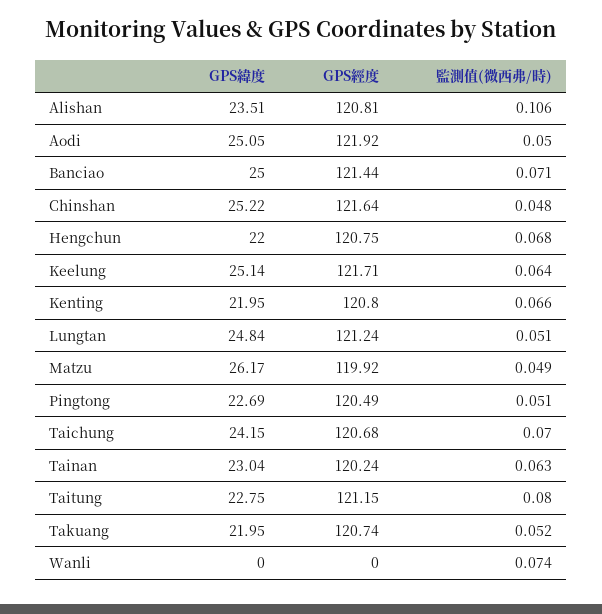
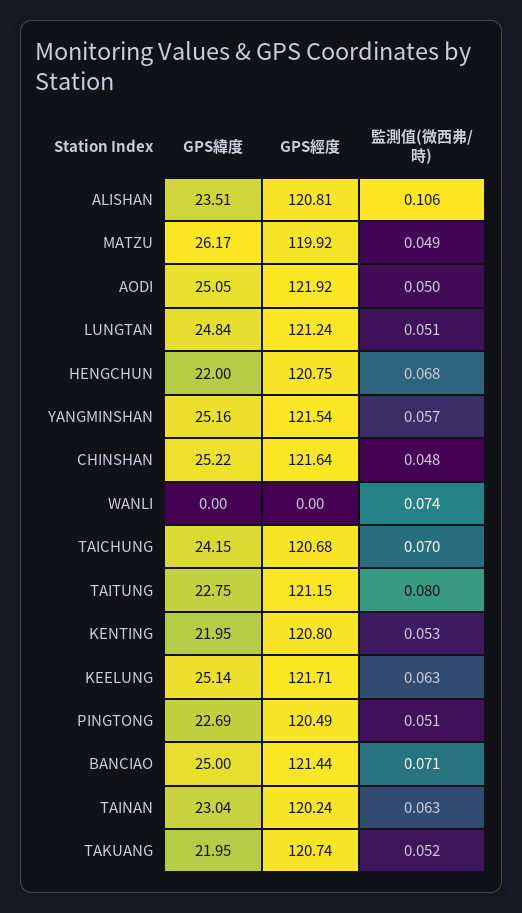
監測值(微西弗/時), Keelung: 0.064 -> 0.063
監測值(微西弗/時), Kenting: 0.066 -> 0.053
GPS緯度, YANGMINSHAN: none -> 25.16
GPS經度, YANGMINSHAN: none -> 121.54
監測值(微西弗/時), YANGMINSHAN: none -> 0.057

